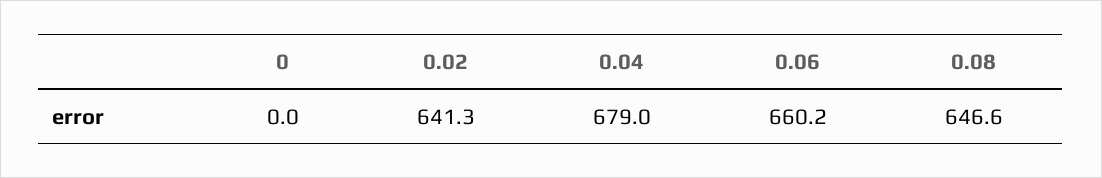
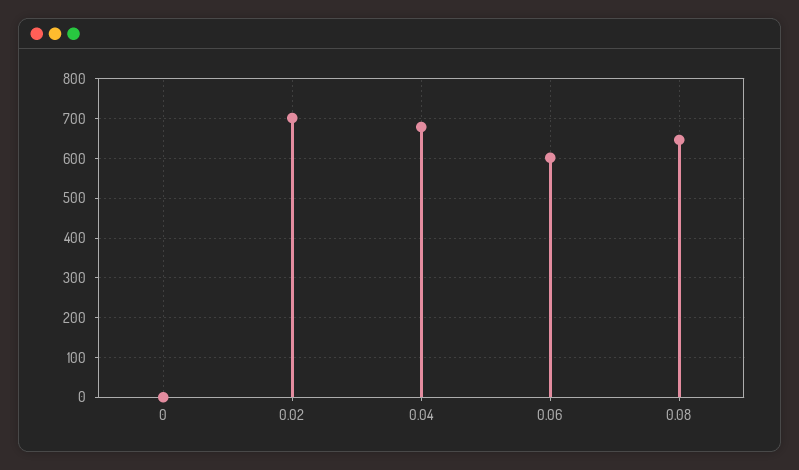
0.02: 641.3 -> 700
0.06: 660.2 -> 600

